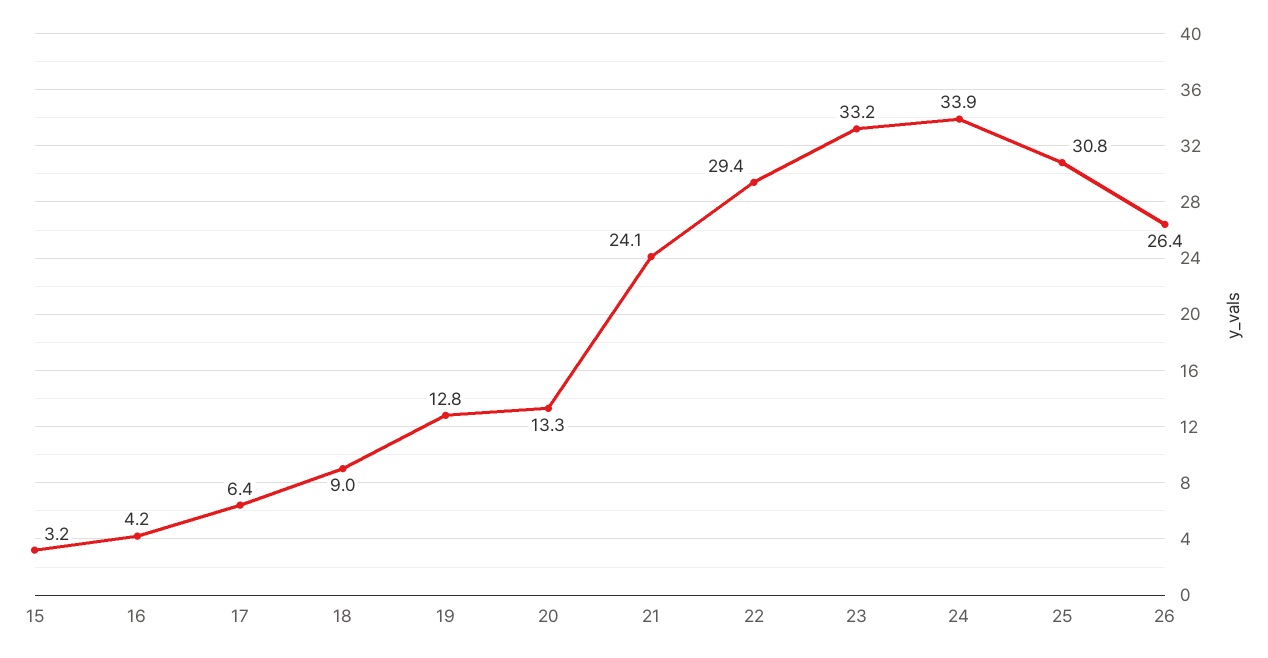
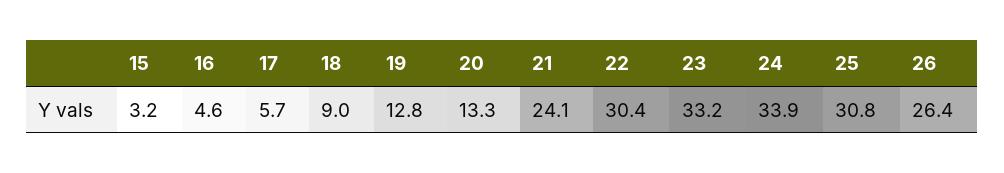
16: 4.2 -> 4.6
17: 6.4 -> 5.7
22: 29.4 -> 30.4

